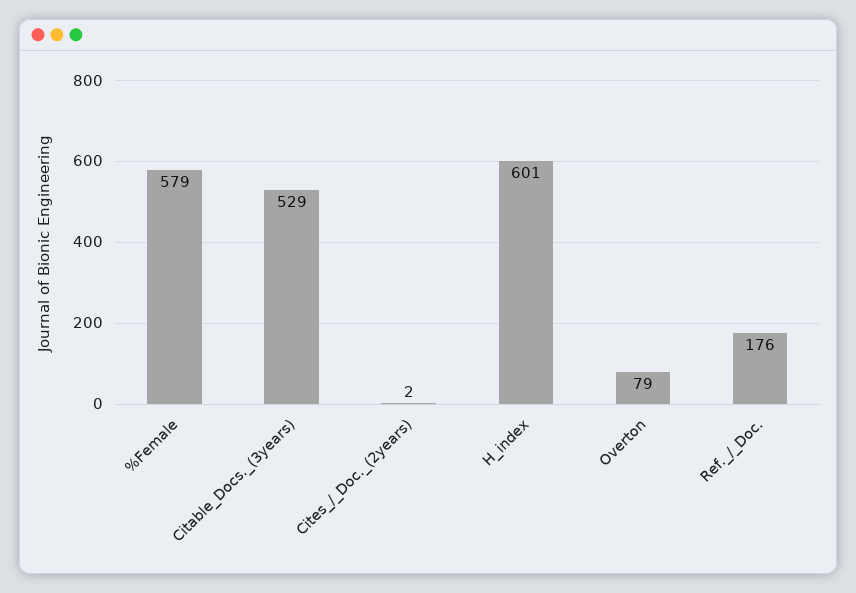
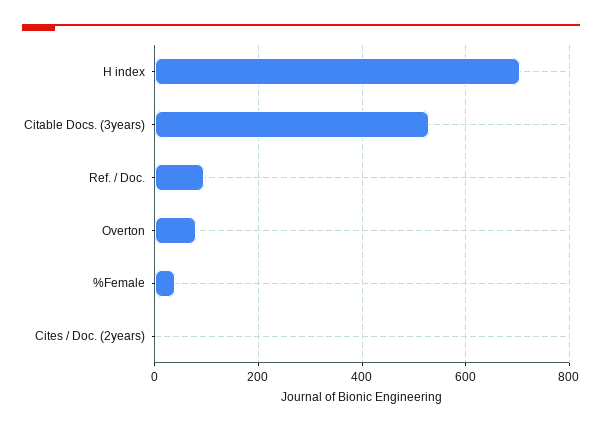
%Female: 579 -> 40
H_index: 601 -> 700
Ref._/_Doc.: 176 -> 100

